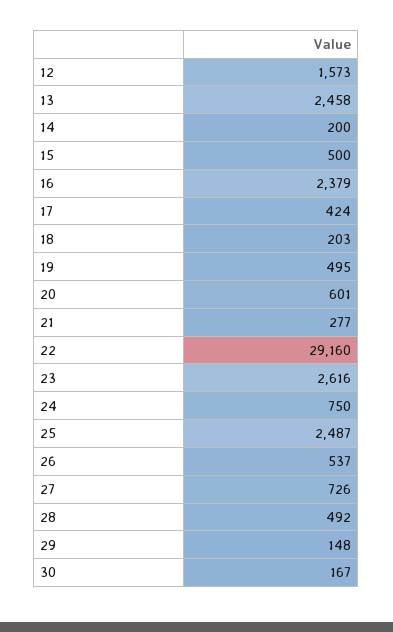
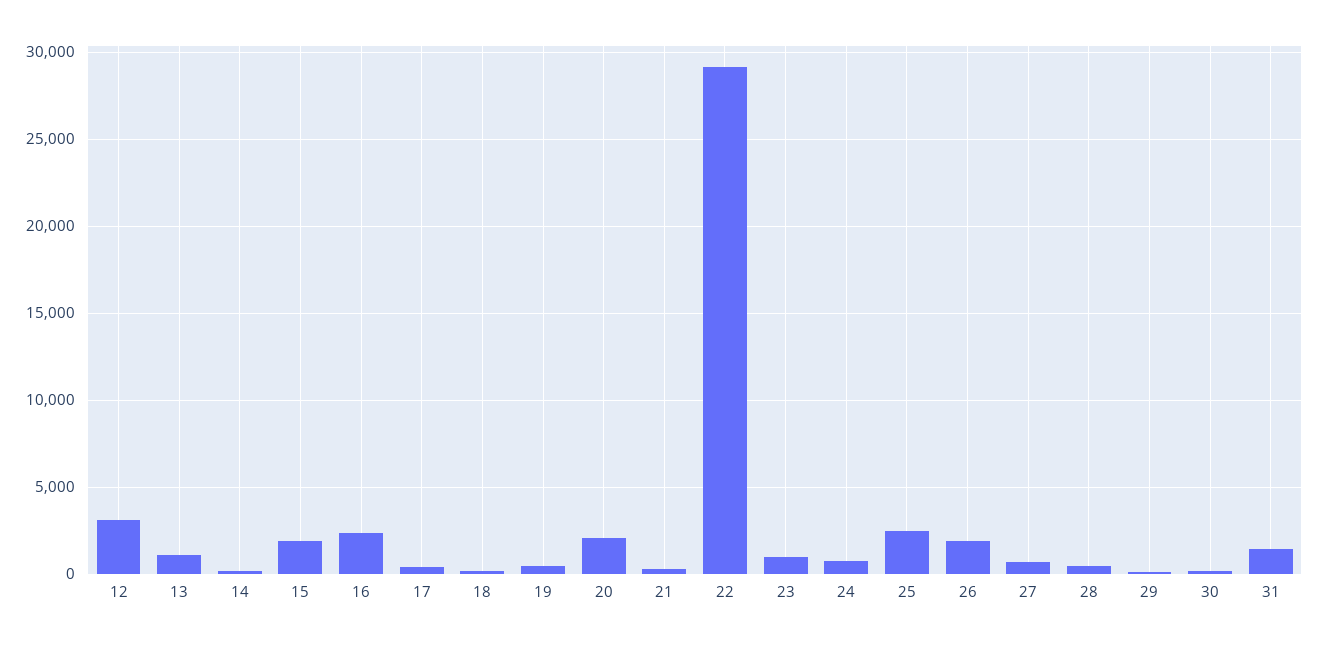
12: 1573 -> 3000
13: 2458 -> 1000
15: 500 -> 2000
20: 601 -> 2000
23: 2616 -> 1000
26: 537 -> 2000
31: none -> 1500

